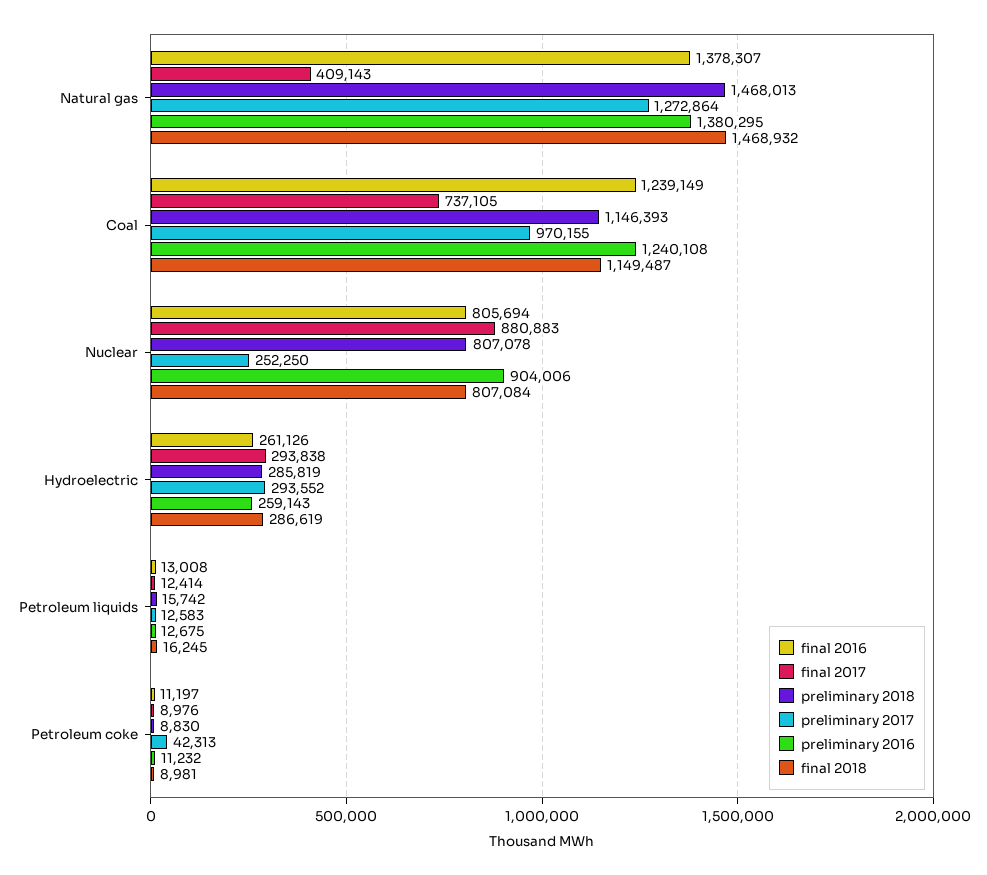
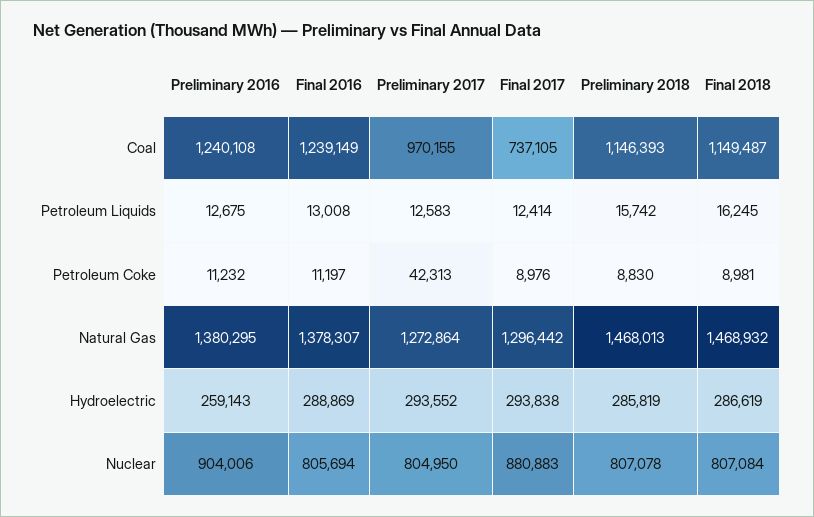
final 2017, Natural gas: 409143 -> 1296442
preliminary 2017, Nuclear: 252250 -> 804950
final 2016, Hydroelectric: 261126 -> 288869

